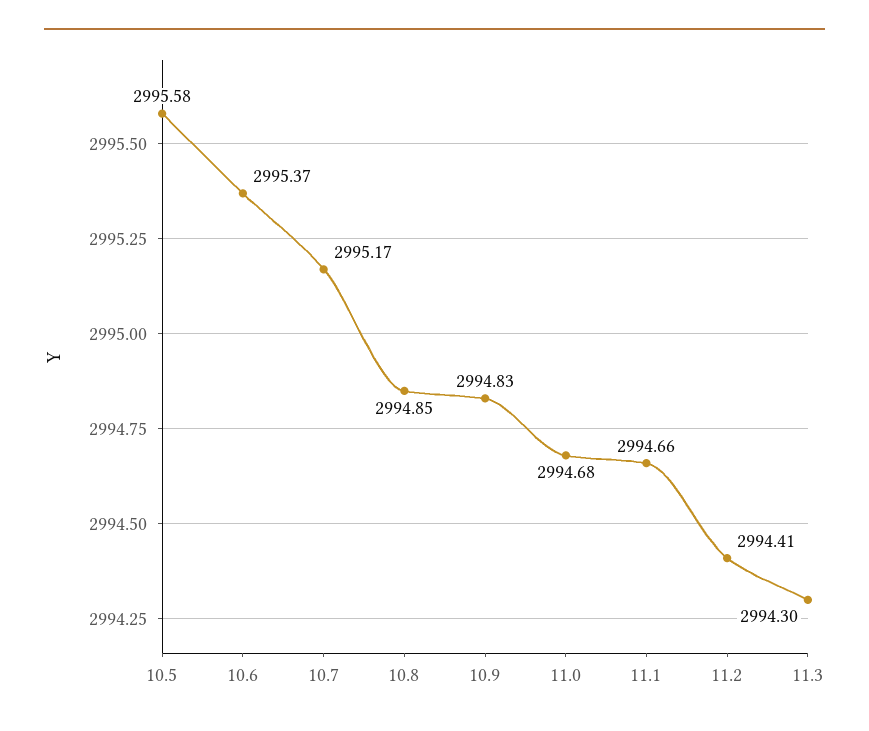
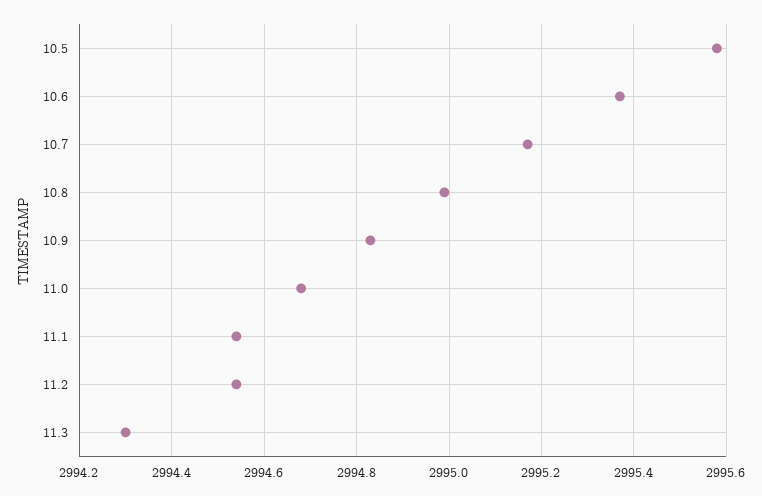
10.8: 2994.85 -> 2995
11.1: 2994.66 -> 2994.55
11.2: 2994.41 -> 2994.55

